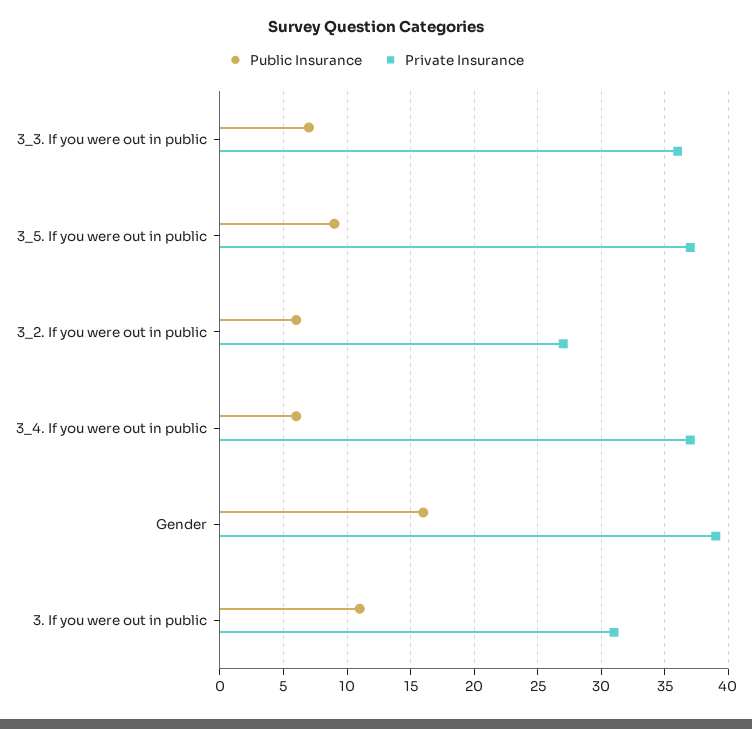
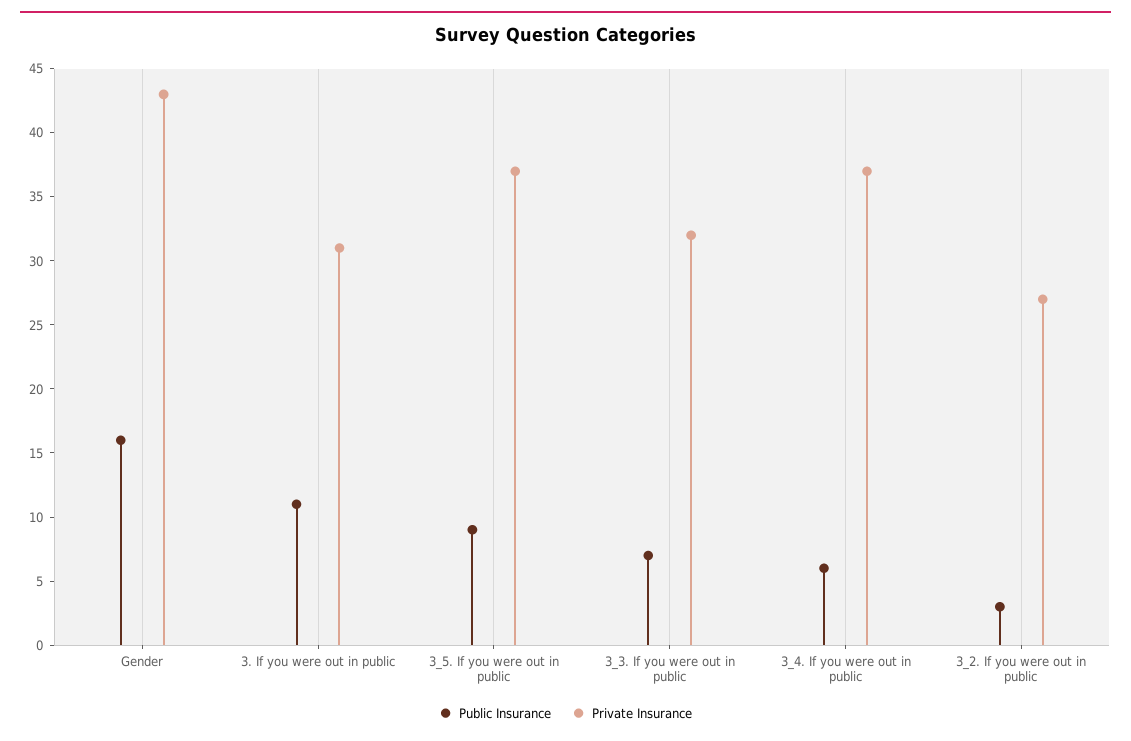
Private Insurance, 3_3. If you were out in public: 36 -> 32
Public Insurance, 3_2. If you were out in public: 6 -> 3
Private Insurance, Gender: 39 -> 43

